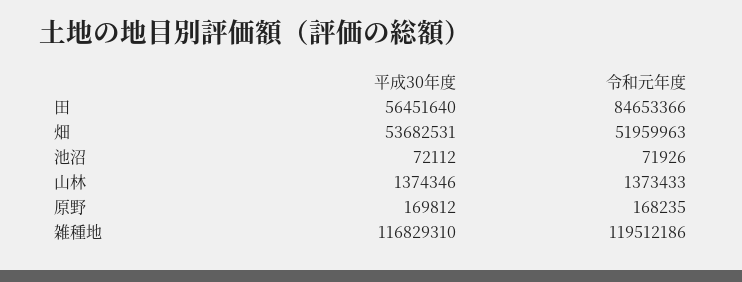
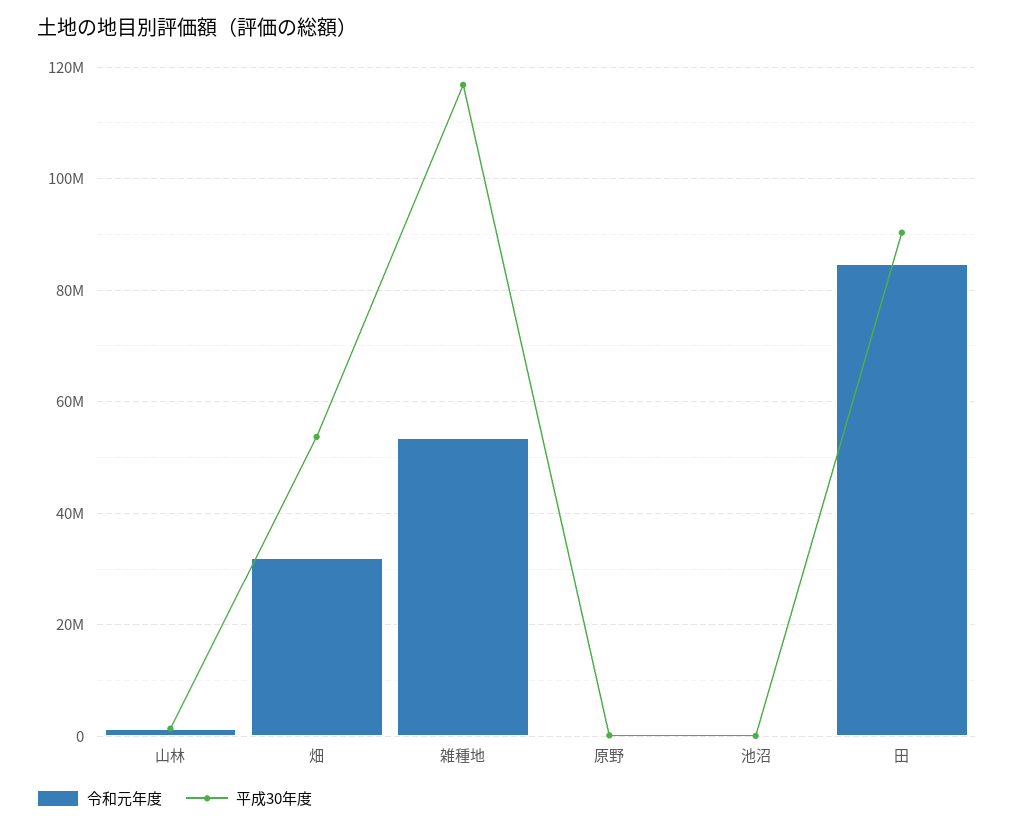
平成30年度, 田: 56451640 -> 90000000
令和元年度, 畑: 51959963 -> 32000000
令和元年度, 雑種地: 119512186 -> 54000000

